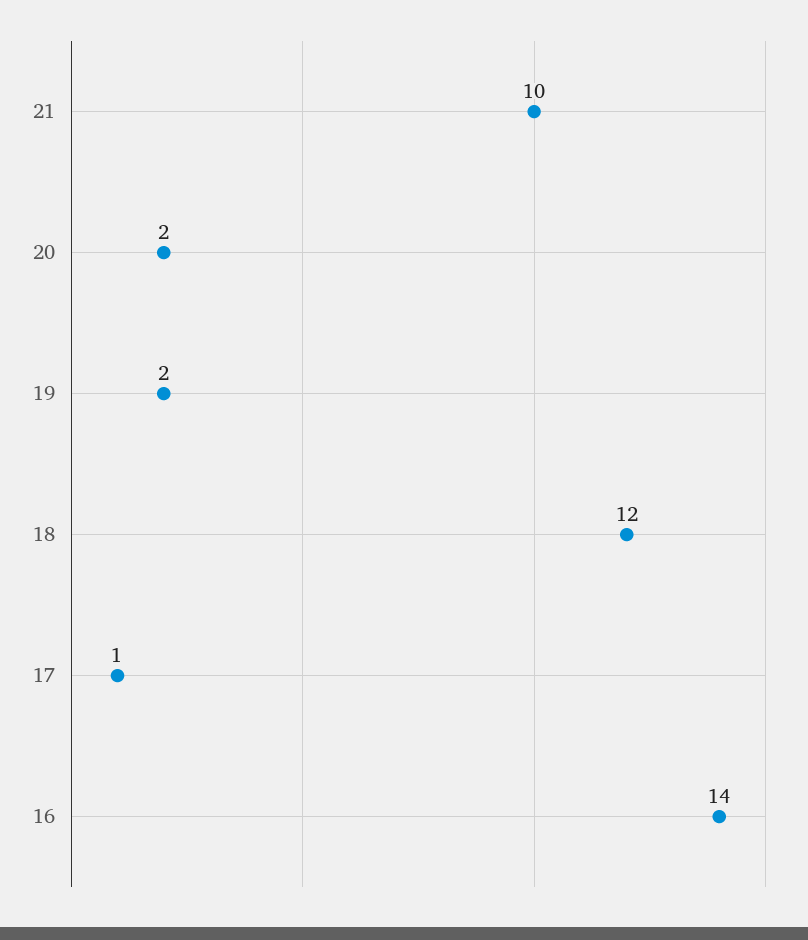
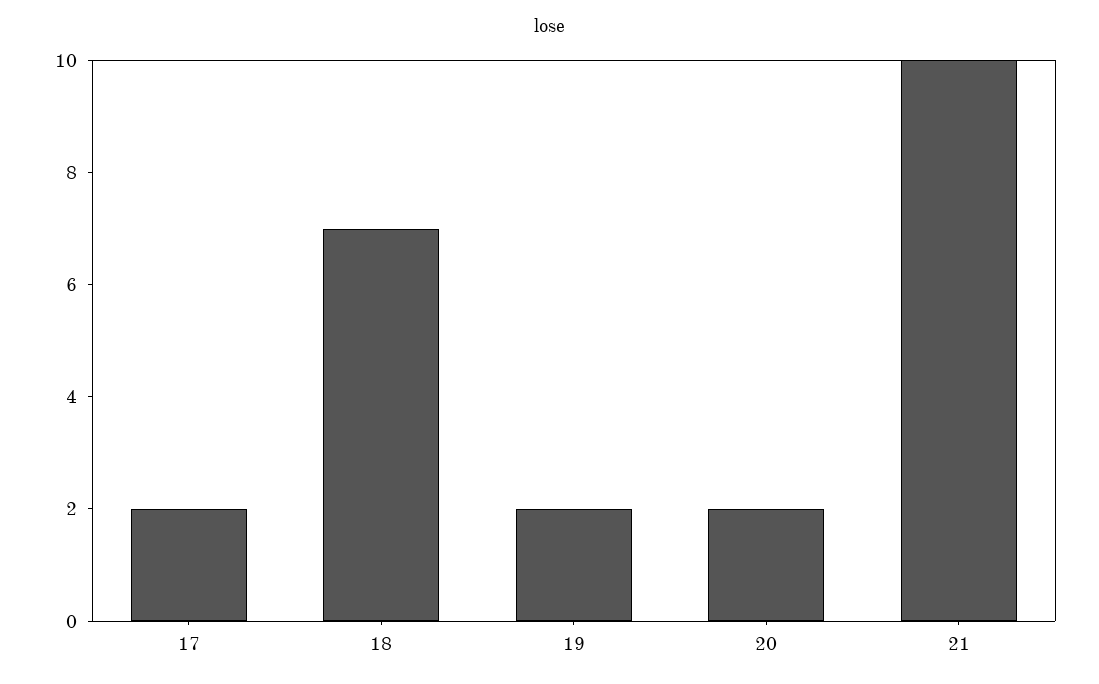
18: 12 -> 7
17: 1 -> 2
16: 14 -> none

